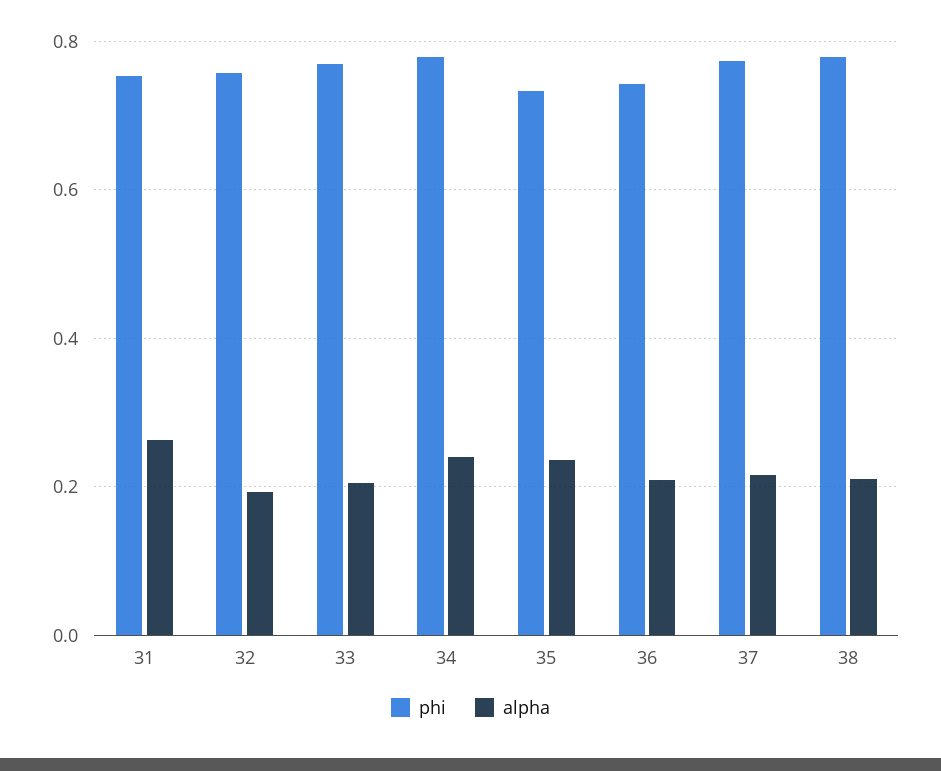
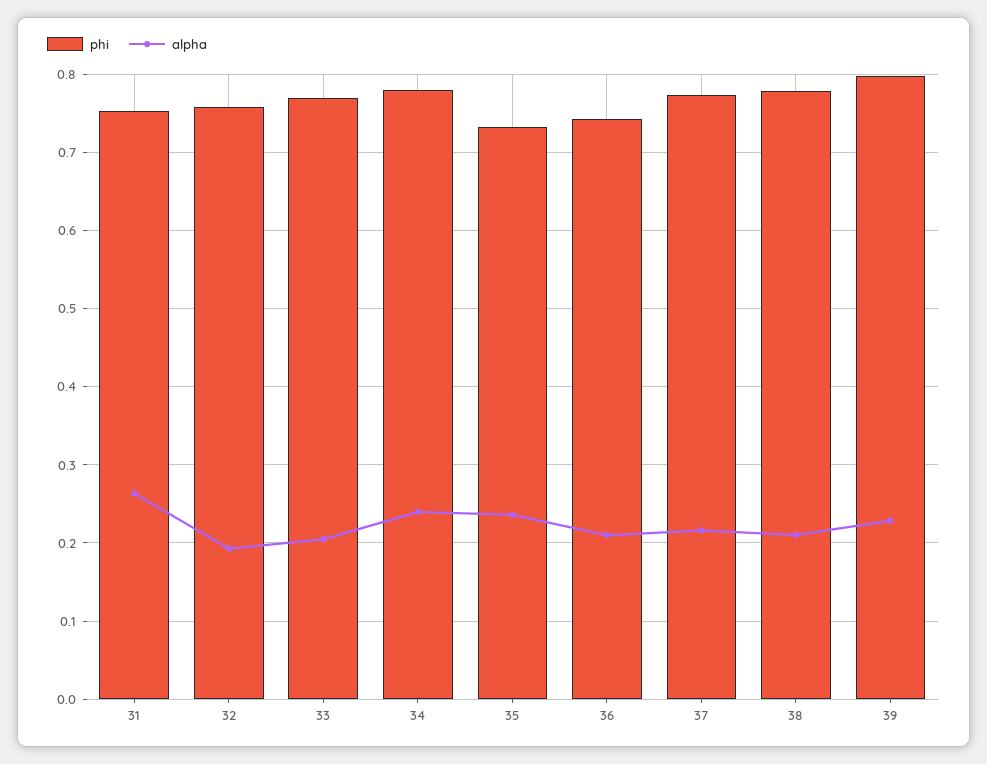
phi, 39: none -> 0.8
alpha, 39: none -> 0.23

